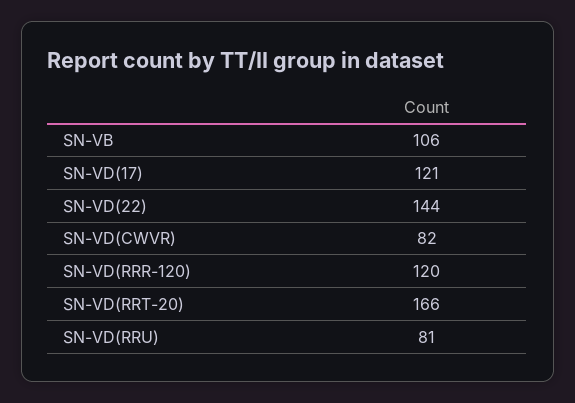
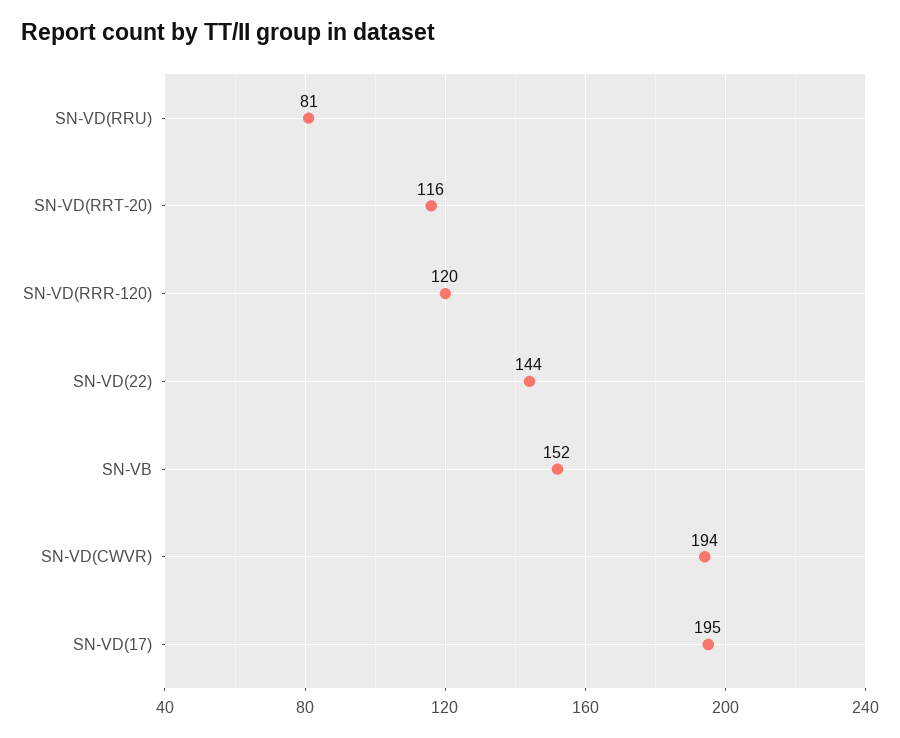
SN-VB: 106 -> 152
SN-VD(17): 121 -> 195
SN-VD(CWVR): 82 -> 194
SN-VD(RRT-20): 166 -> 116

